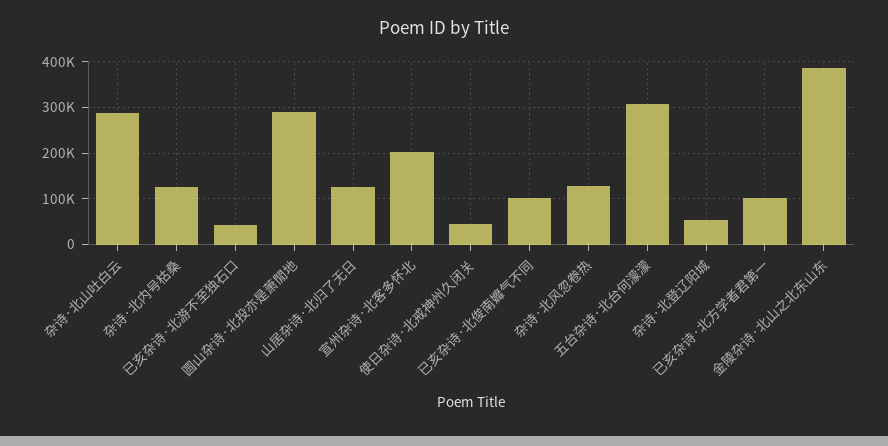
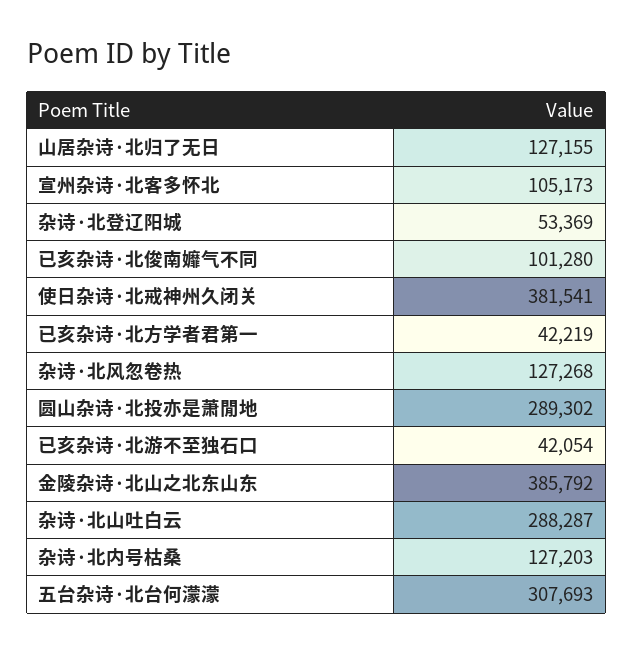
宣州杂诗·北客多怀北: 200000 -> 105173
使日杂诗·北戒神州久闭关: 40000 -> 381541
已亥杂诗·北方学者君第一: 100000 -> 42219

